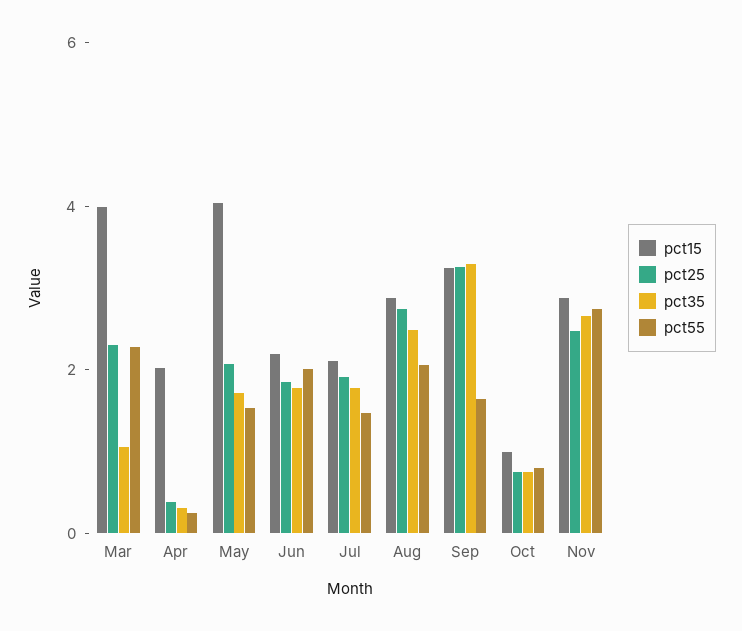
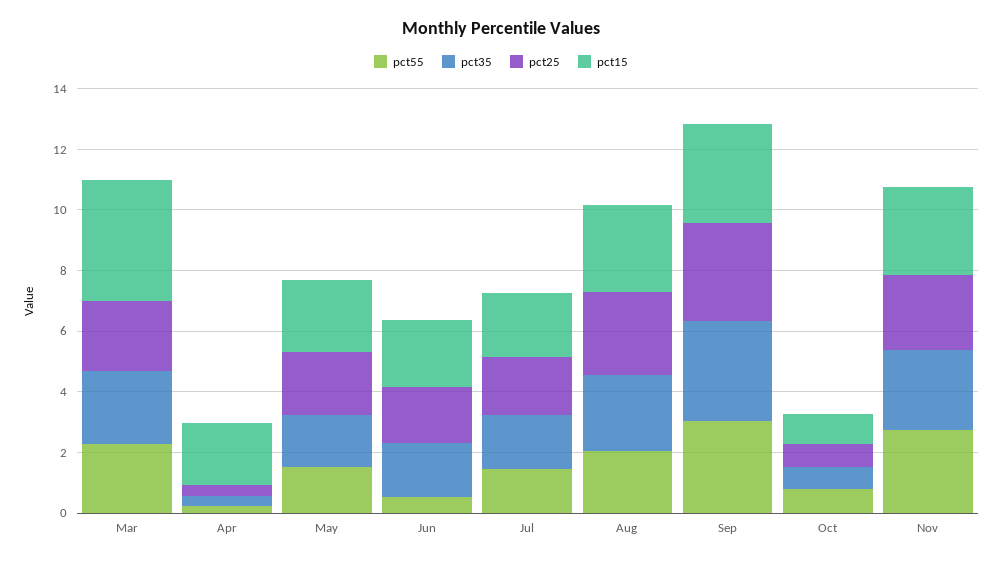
pct35, Mar: 1 -> 2.5
pct15, May: 4 -> 2.5
pct55, Jun: 2 -> 0.5
pct55, Sep: 1.5 -> 3

